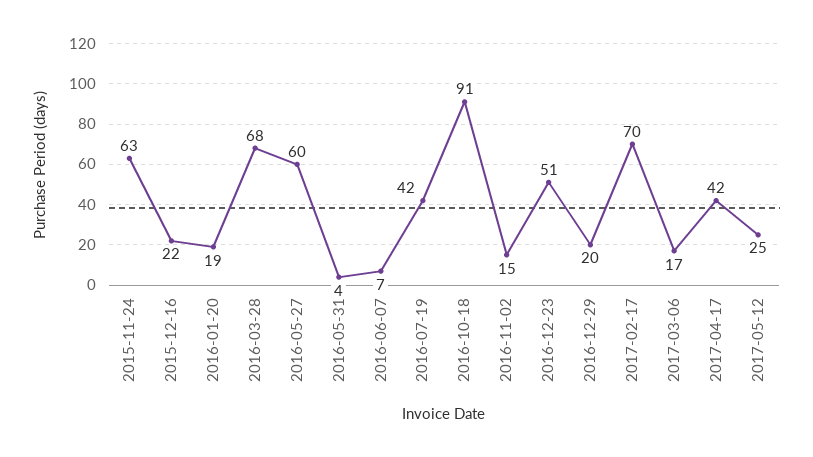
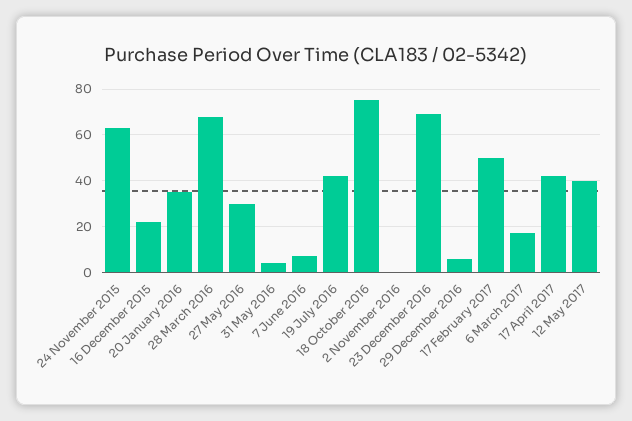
2016-01-20: 19 -> 35
2016-05-27: 60 -> 30
2016-10-18: 91 -> 75
2016-11-02: 15 -> 0
2016-12-23: 51 -> 70
2016-12-29: 20 -> 5
2017-02-17: 70 -> 50
2017-05-12: 25 -> 40

